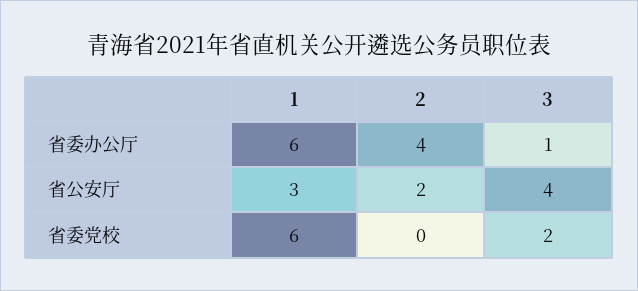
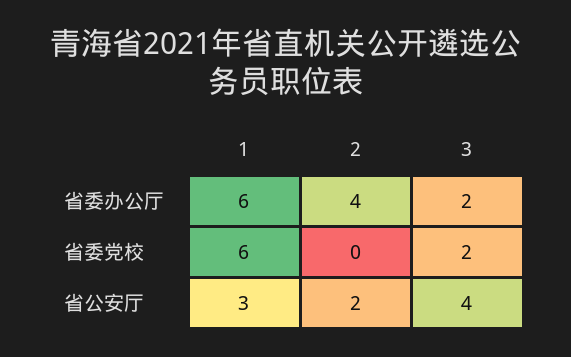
3, 省委办公厅: 1 -> 2

